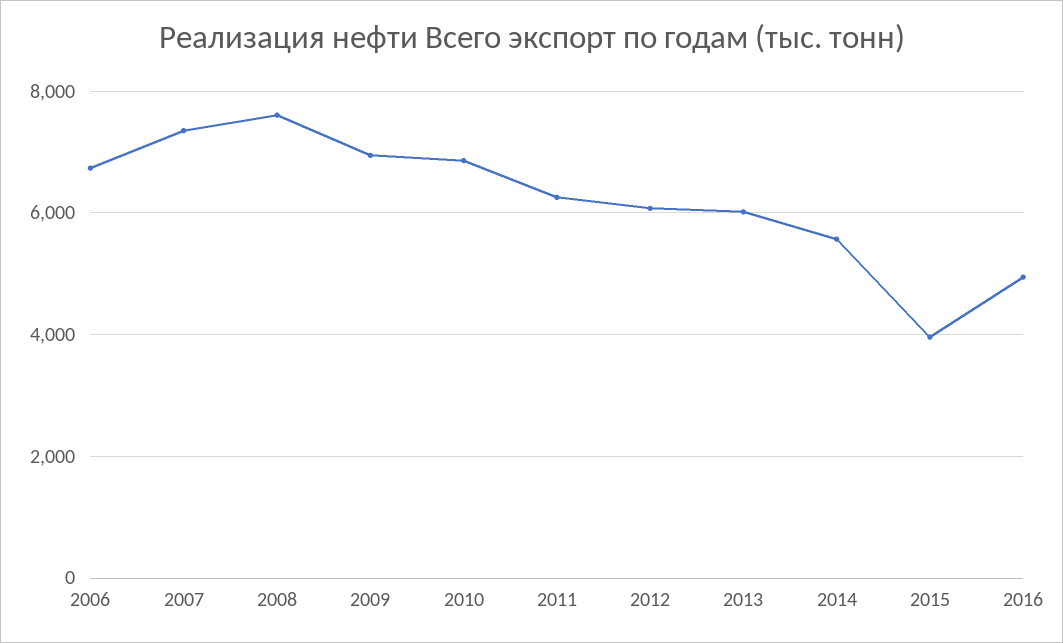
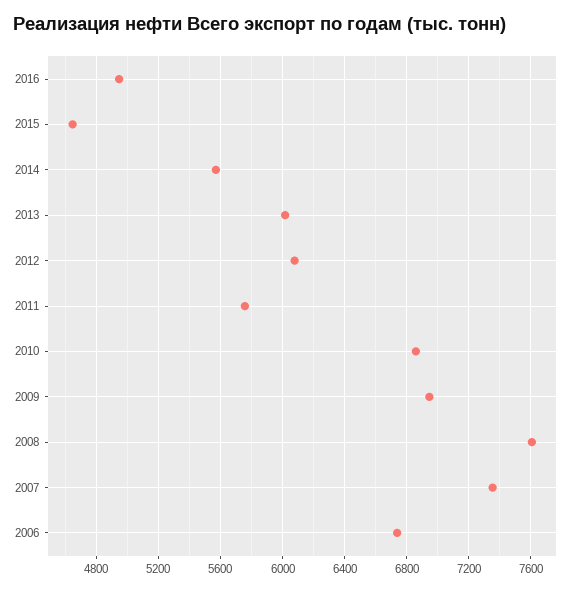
2011: 6200 -> 5750
2015: 4000 -> 4650

